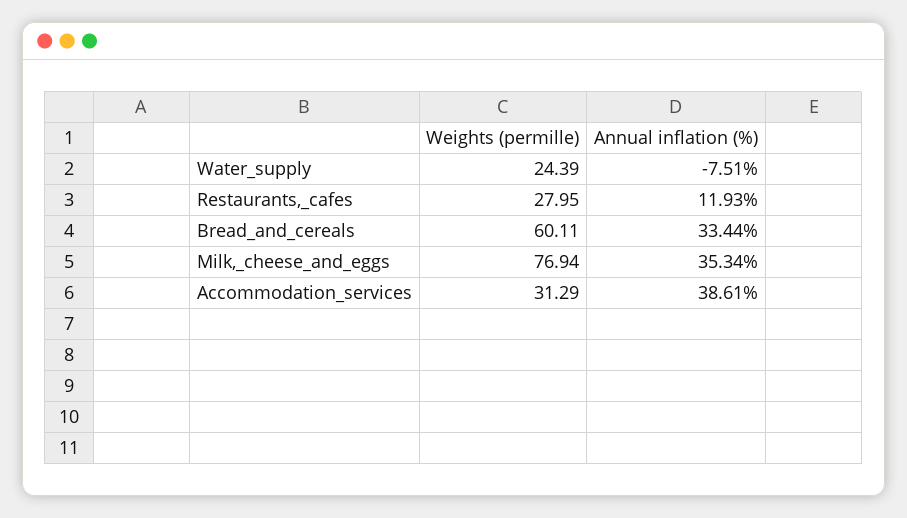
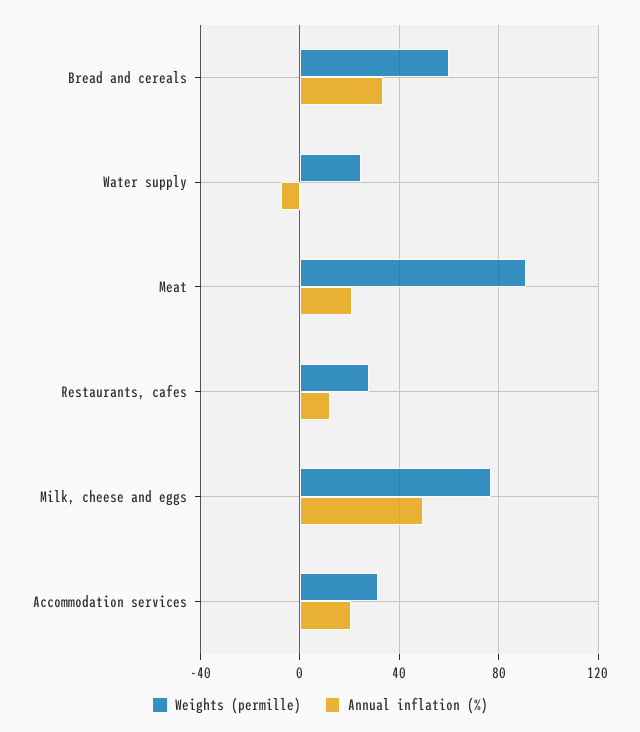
Annual inflation (%), Milk,_cheese_and_eggs: 35.34 -> 50
Annual inflation (%), Accommodation_services: 38.61 -> 20
Weights (permille), Meat: none -> 90
Annual inflation (%), Meat: none -> 20

